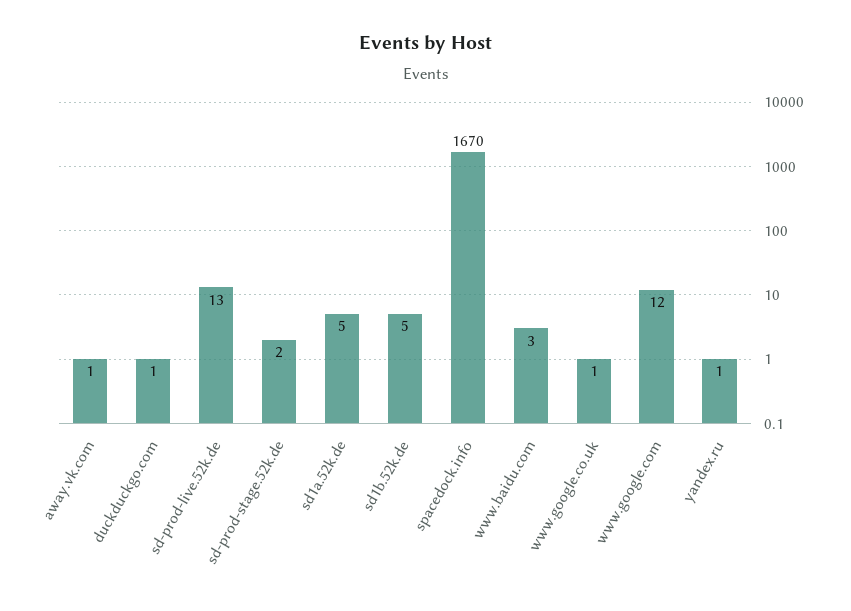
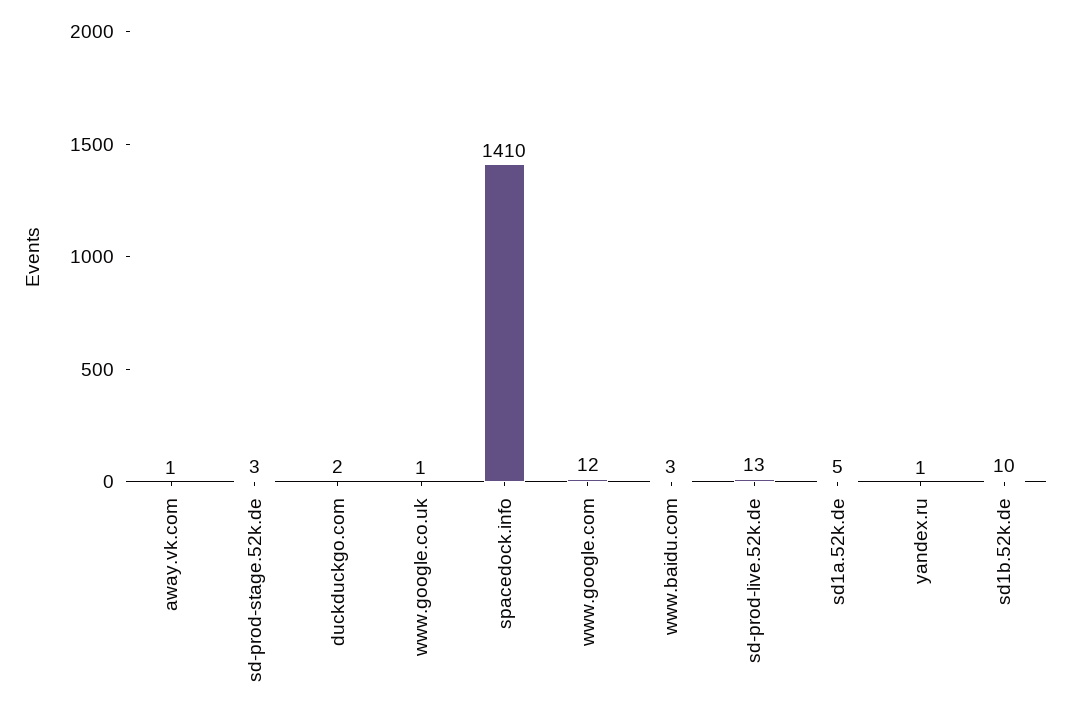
duckduckgo.com: 1 -> 2
sd-prod-stage.52k.de: 2 -> 3
sd1b.52k.de: 5 -> 10
spacedock.info: 1670 -> 1410

